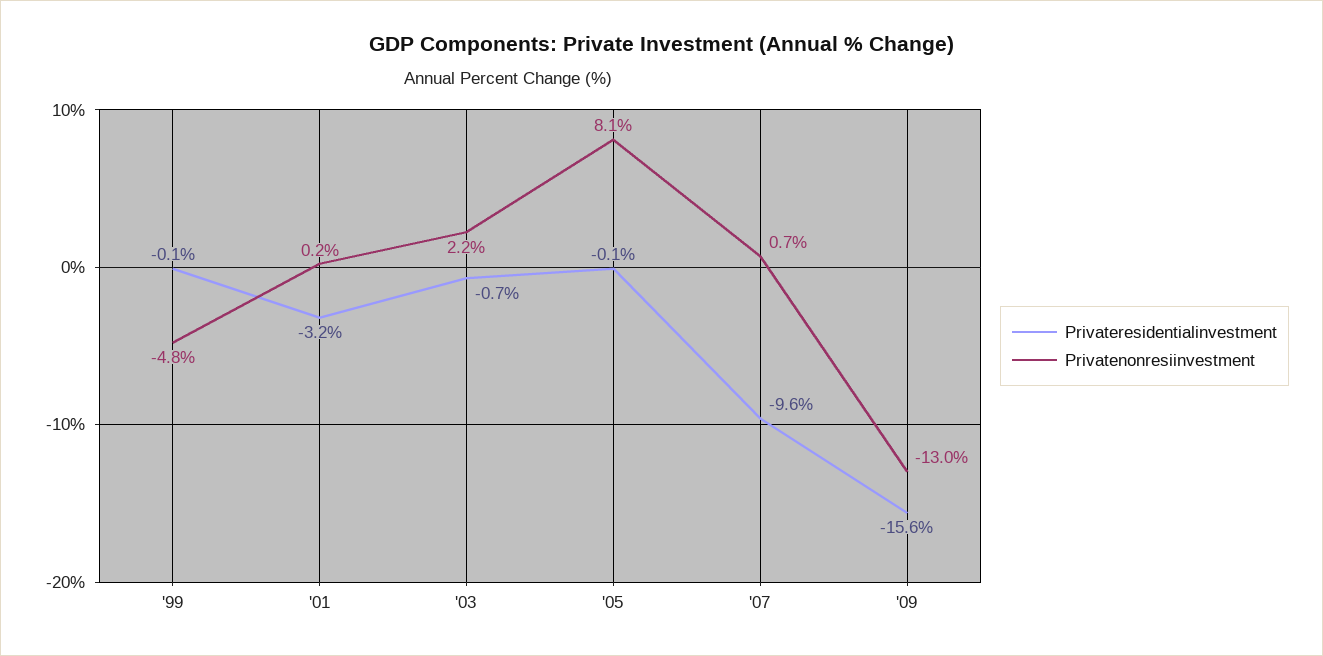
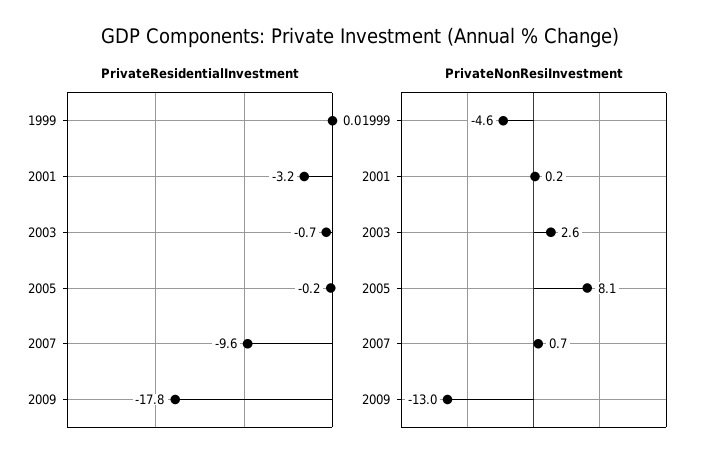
Privateresidentialinvestment, '99: -0.1 -> 0
Privatenonresiinvestment, '99: -4.8 -> -4.6
Privatenonresiinvestment, '03: 2.2 -> 2.6
Privateresidentialinvestment, '05: -0.1 -> -0.2
Privateresidentialinvestment, '09: -15.6 -> -17.8

